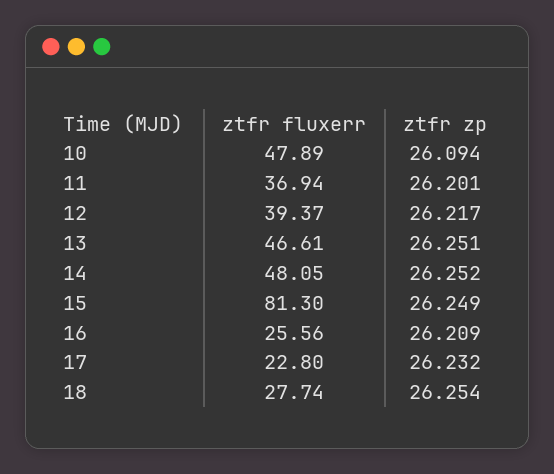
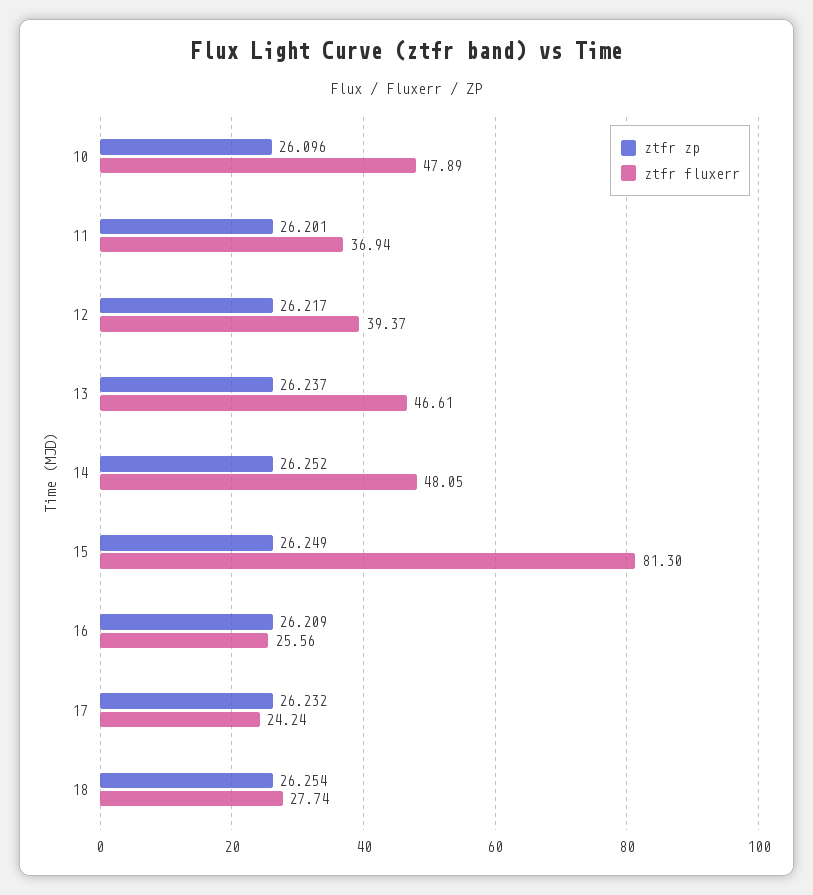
ztfr zp, 10: 26.094 -> 26.096
ztfr zp, 13: 26.251 -> 26.237
ztfr fluxerr, 17: 22.8 -> 24.24

